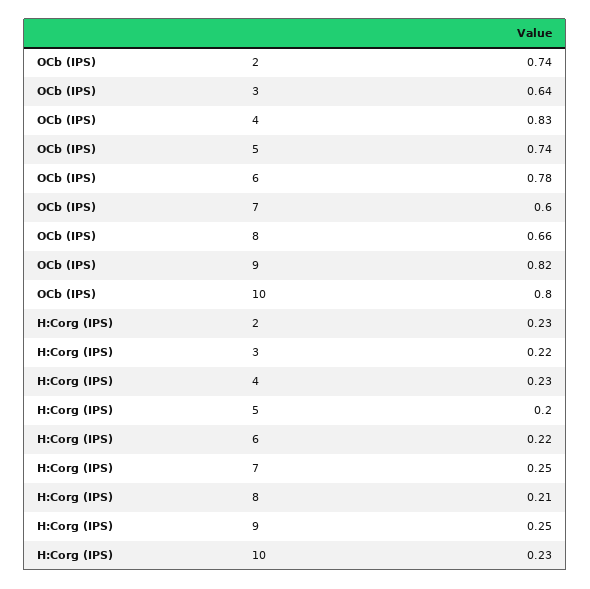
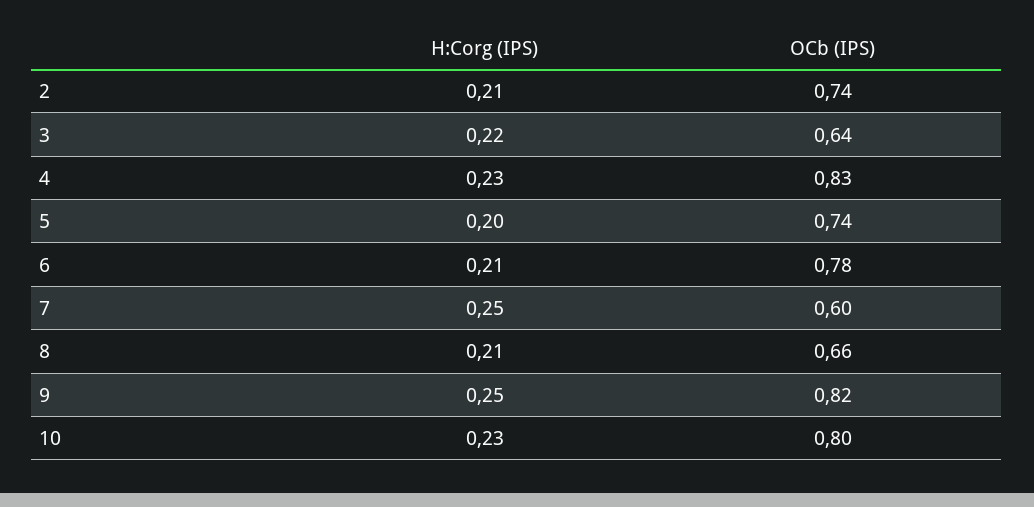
H:Corg (IPS), 2: 0.23 -> 0.21
H:Corg (IPS), 6: 0.22 -> 0.21

